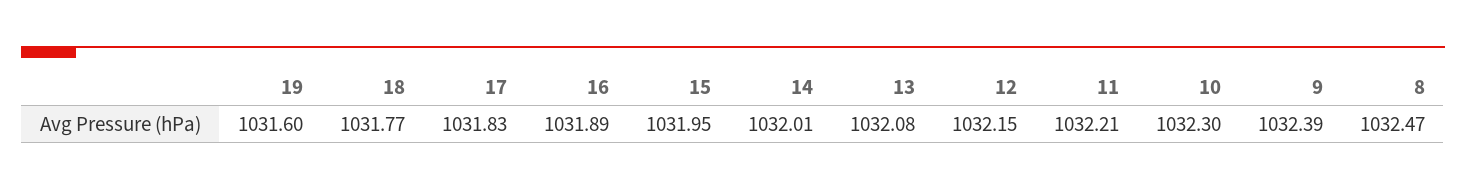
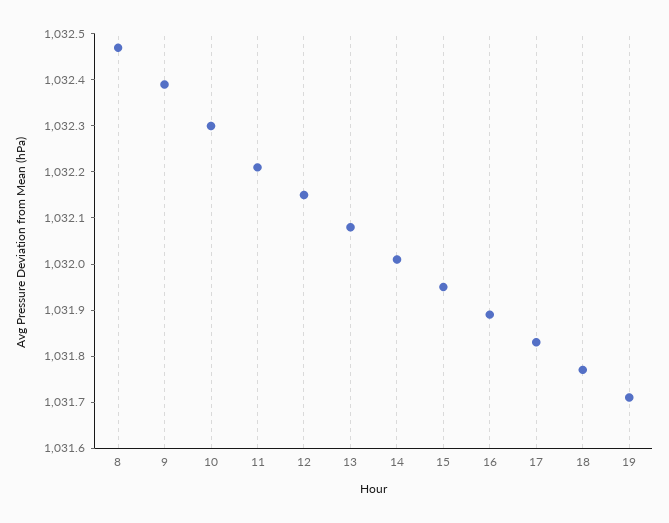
19: 1031.6 -> 1031.7

